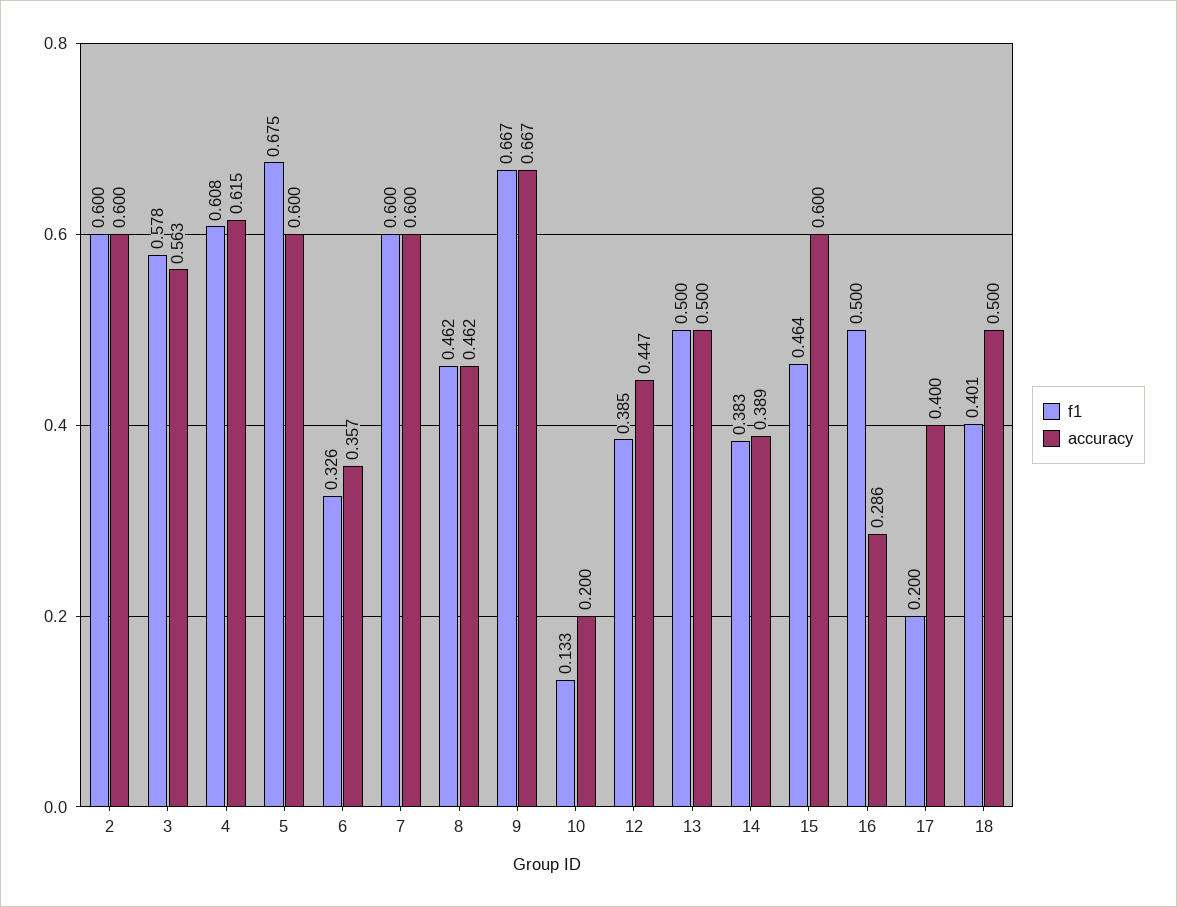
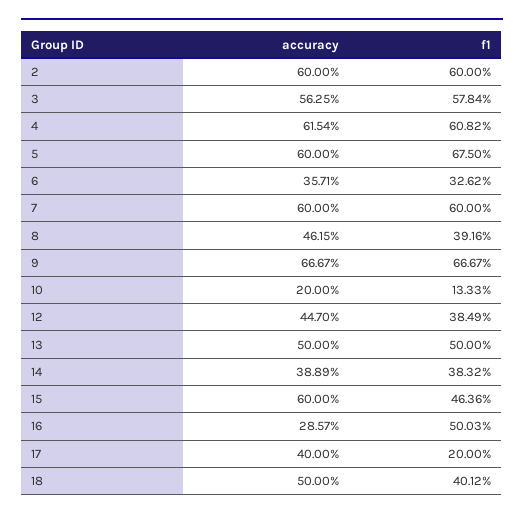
f1, 8: 0.462 -> 0.3916

